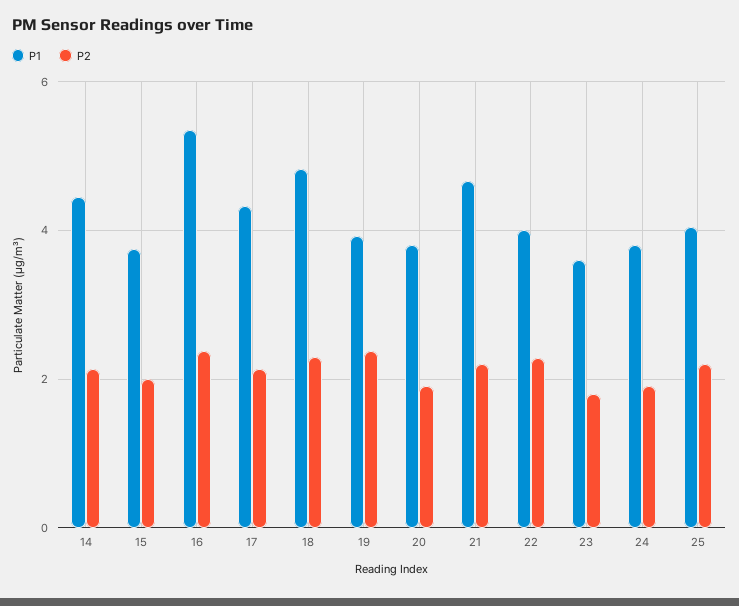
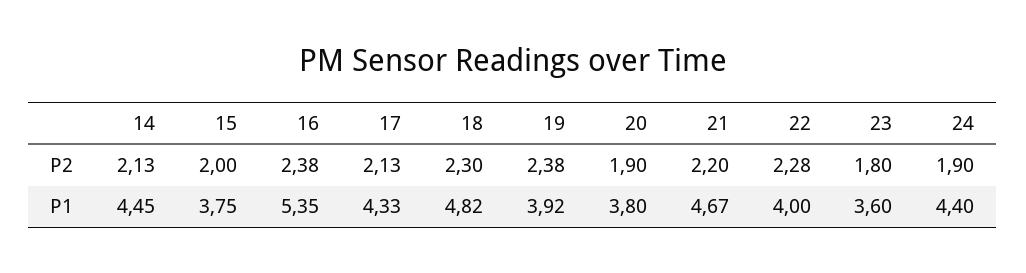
P1, 24: 3.8 -> 4.4
P1, 25: 4 -> none
P2, 25: 2.2 -> none

